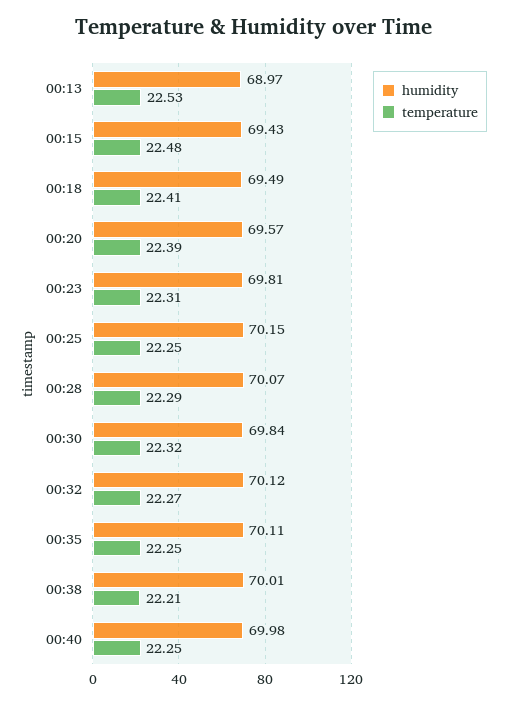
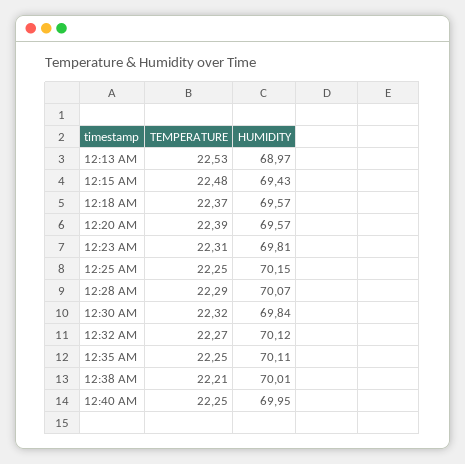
humidity, 00:18: 69.49 -> 69.57
temperature, 00:18: 22.41 -> 22.37
humidity, 00:40: 69.98 -> 69.95

